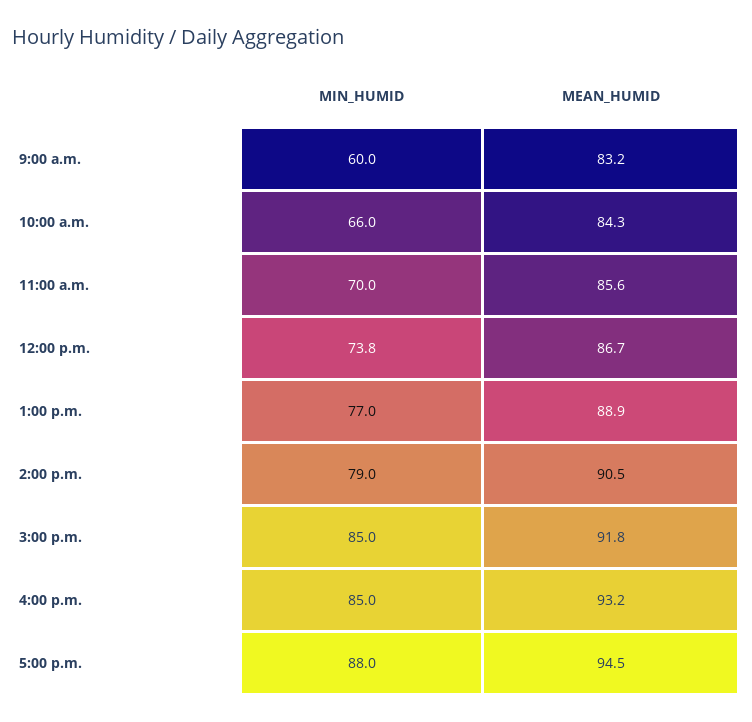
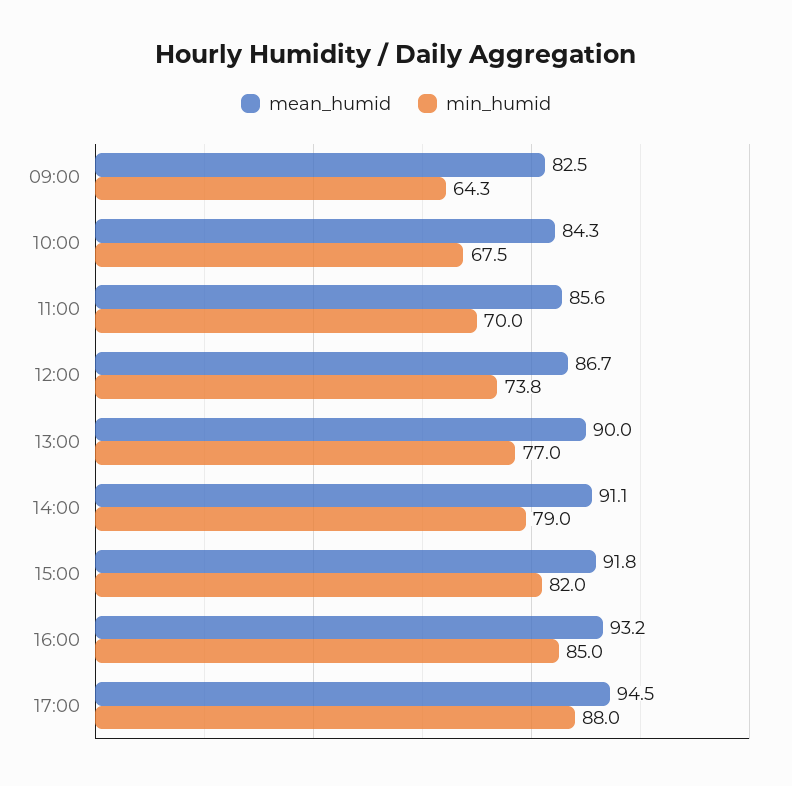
MIN_HUMID, 9:00 a.m.: 60 -> 64.3
MEAN_HUMID, 9:00 a.m.: 83.2 -> 82.5
MIN_HUMID, 10:00 a.m.: 66 -> 67.5
MEAN_HUMID, 1:00 p.m.: 88.9 -> 90
MEAN_HUMID, 2:00 p.m.: 90.5 -> 91.1
MIN_HUMID, 3:00 p.m.: 85 -> 82

